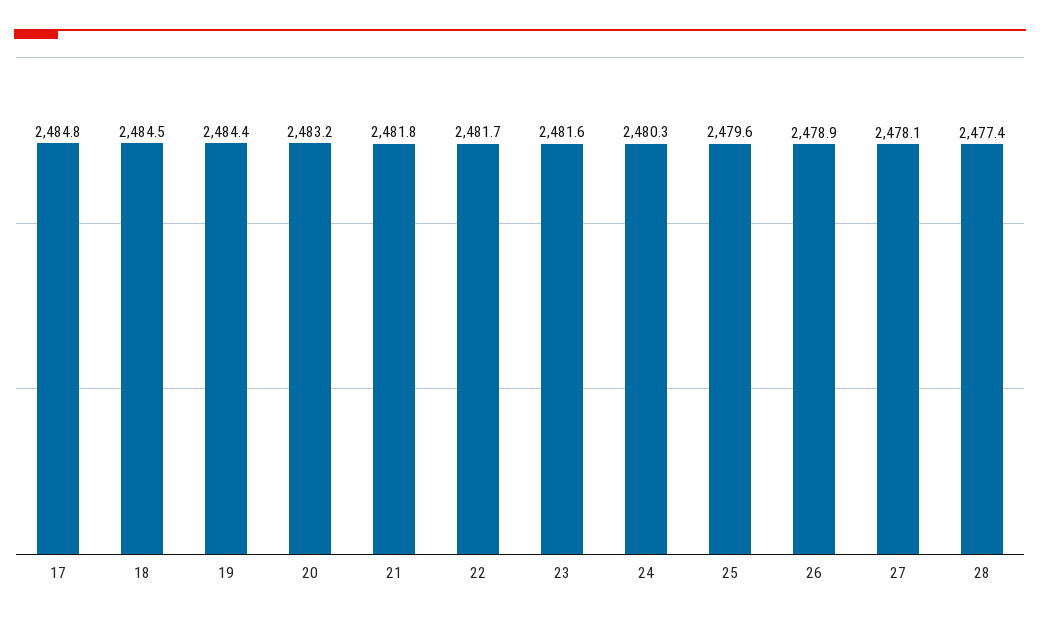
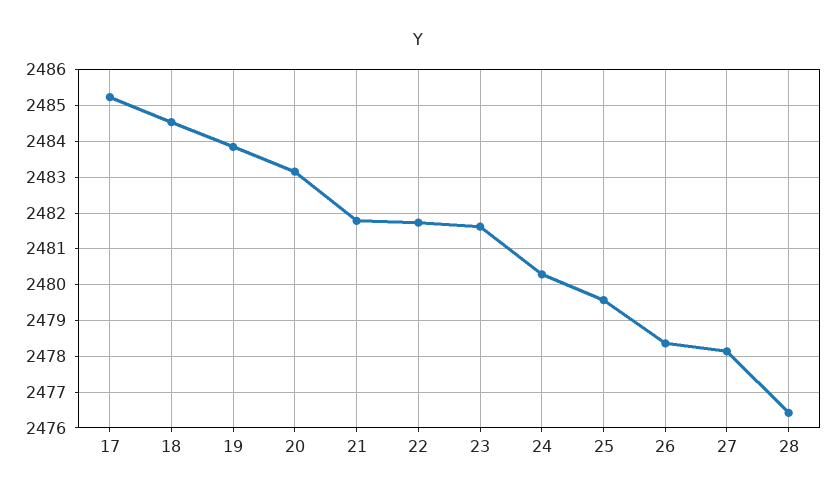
17: 2484.8 -> 2485.2
19: 2484.4 -> 2483.8
26: 2478.9 -> 2478.4
28: 2477.4 -> 2476.4

